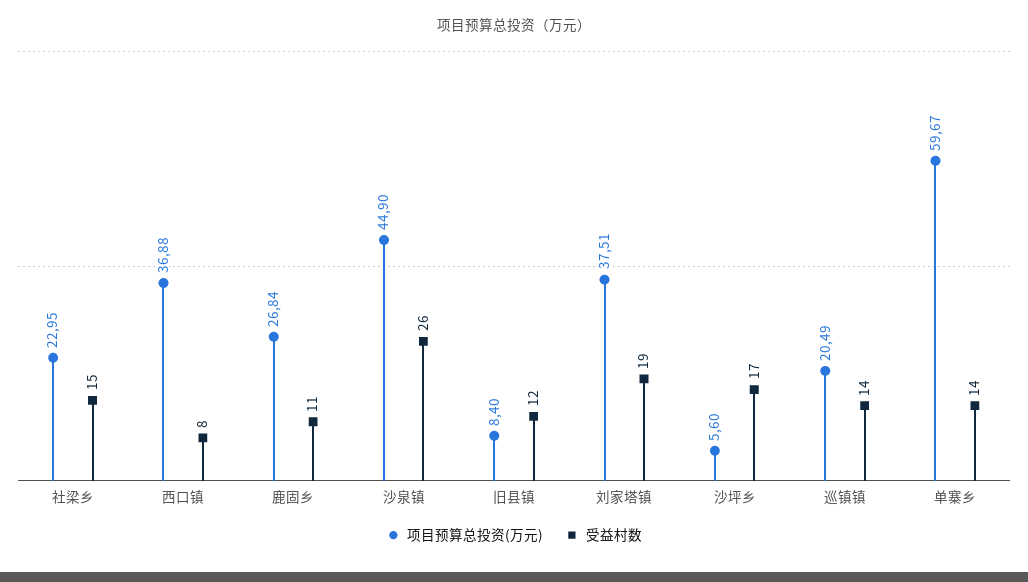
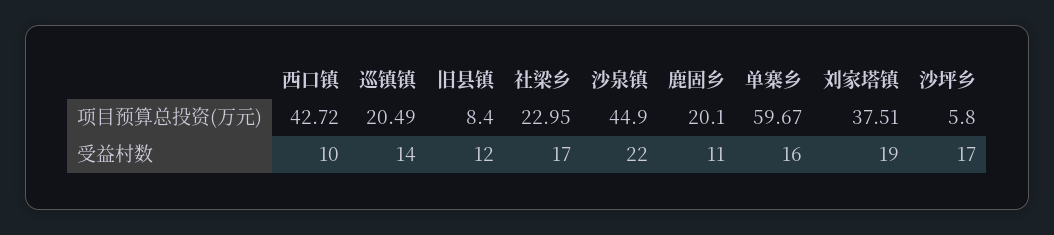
受益村数, 社梁乡: 15 -> 17
项目预算总投资(万元), 西口镇: 36.88 -> 42.72
受益村数, 西口镇: 8 -> 10
项目预算总投资(万元), 鹿固乡: 26.84 -> 20.1
受益村数, 沙泉镇: 26 -> 22
项目预算总投资(万元), 沙坪乡: 5.6 -> 5.8
受益村数, 单寨乡: 14 -> 16

